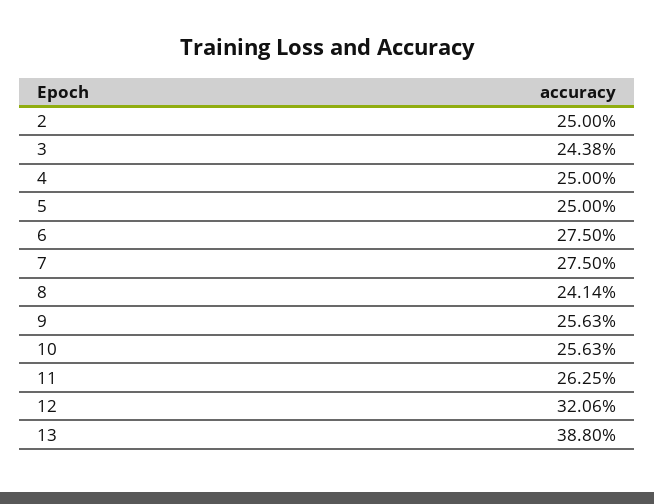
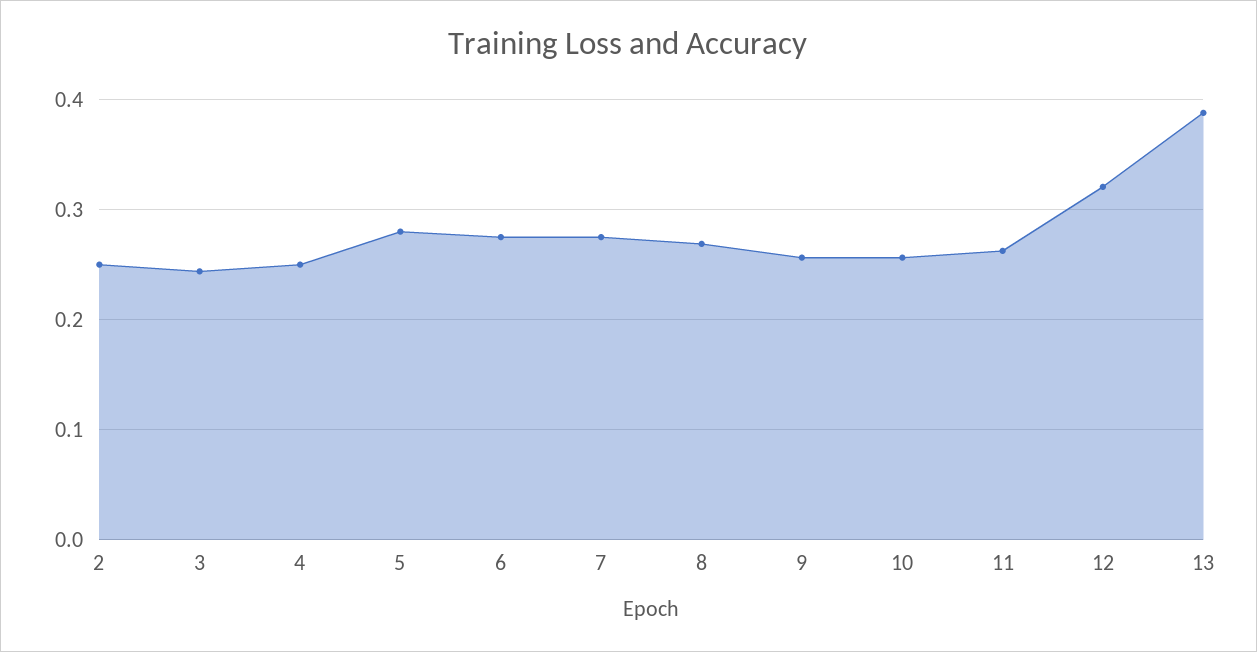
5: 0.25 -> 0.28
8: 0.2414 -> 0.27

